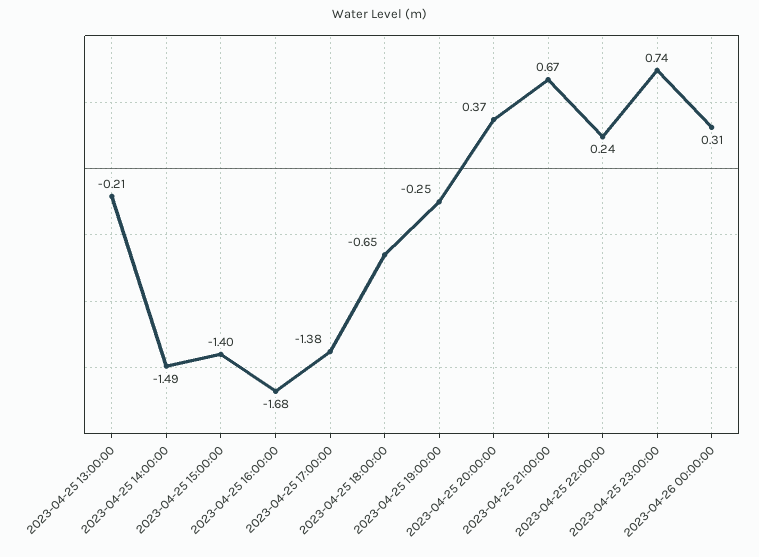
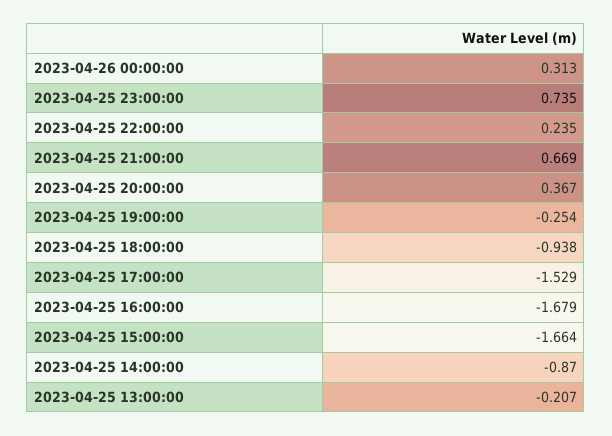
2023-04-25 14:00:00: -1.49 -> -0.87
2023-04-25 15:00:00: -1.4 -> -1.664
2023-04-25 17:00:00: -1.38 -> -1.529
2023-04-25 18:00:00: -0.65 -> -0.938

